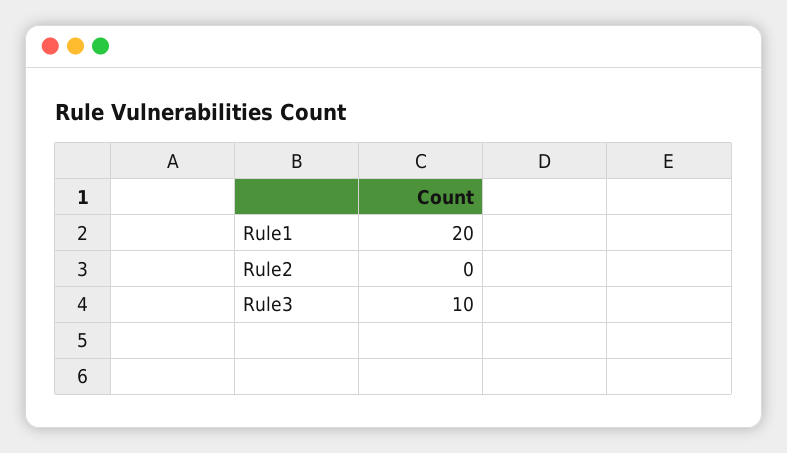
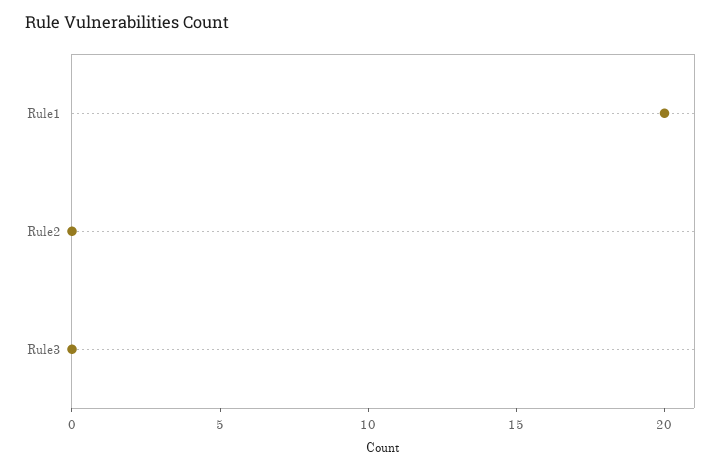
Rule3: 10 -> 0

